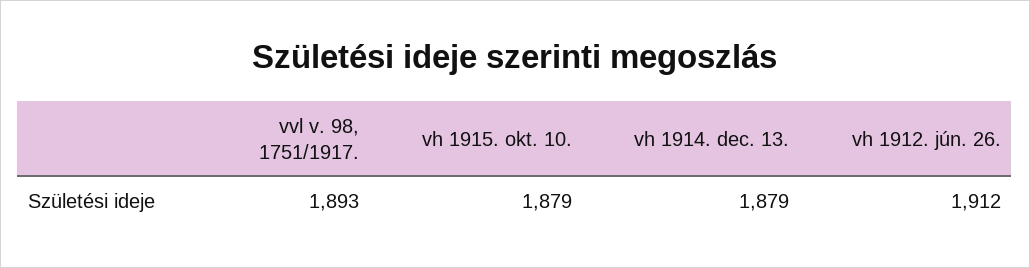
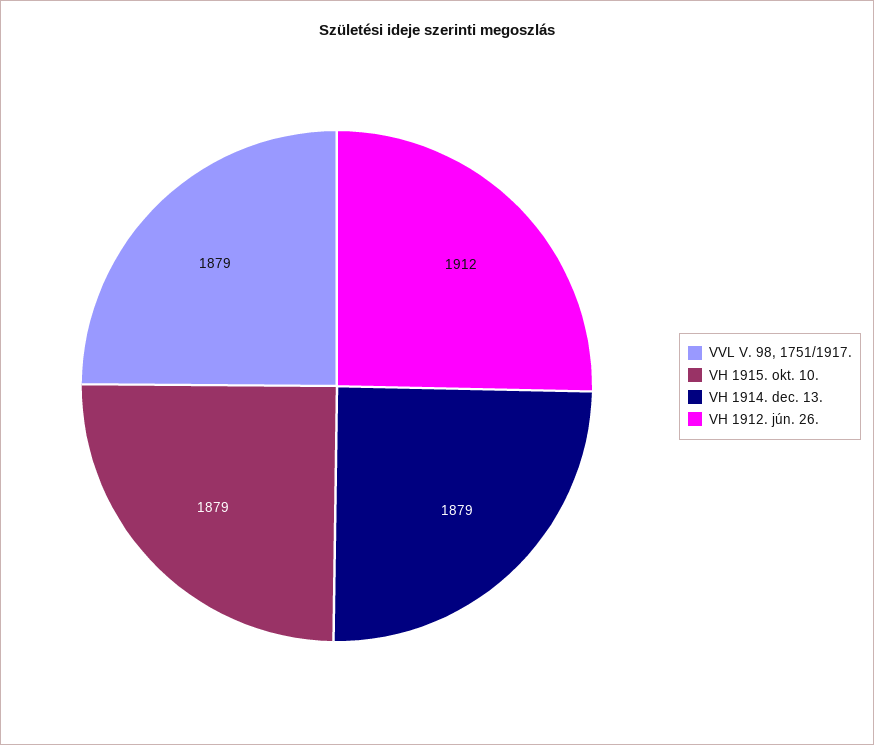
vvl v. 98, 1751/1917.: 1893 -> 1879

